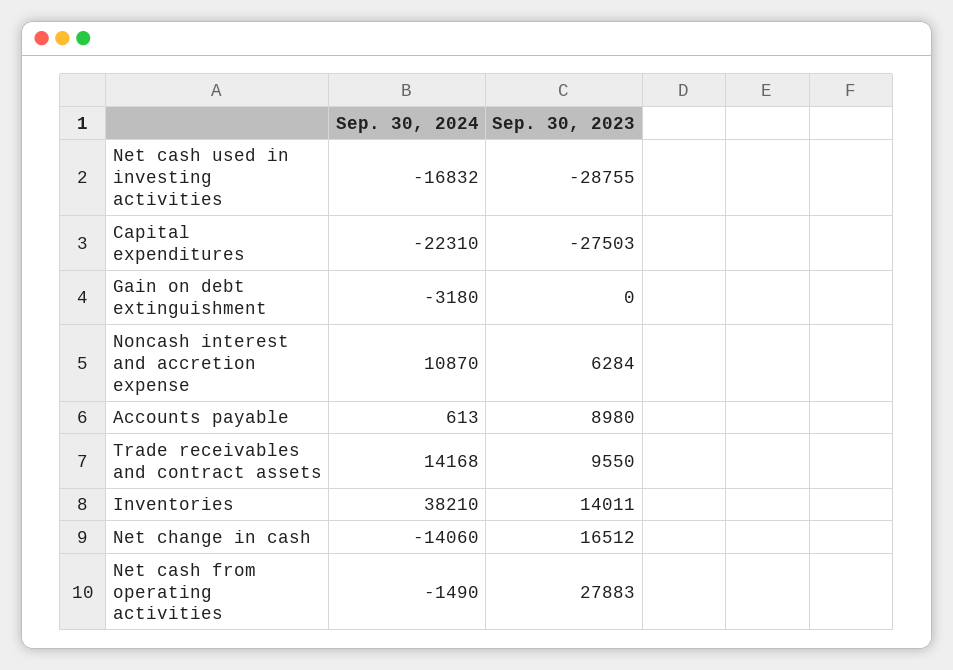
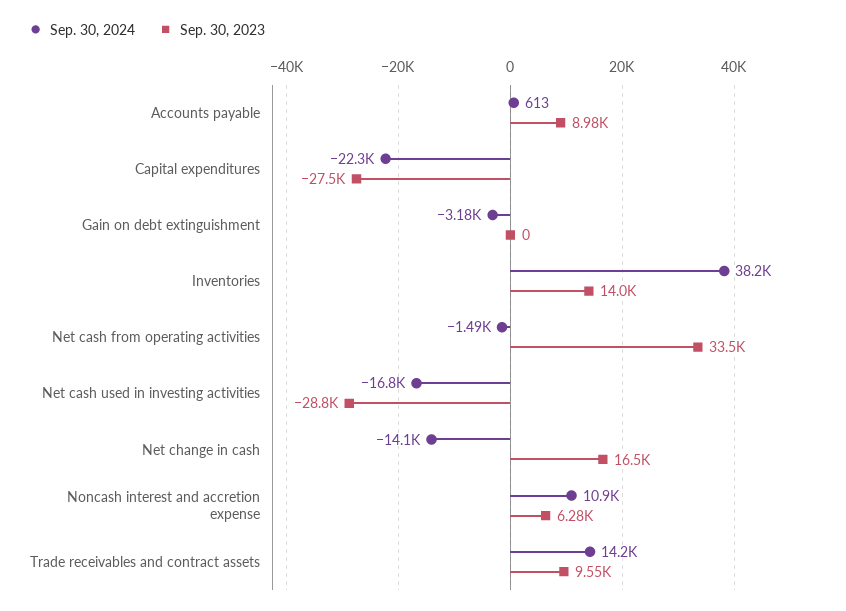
Sep. 30, 2023, Net cash from operating activities: 27883 -> 33500

